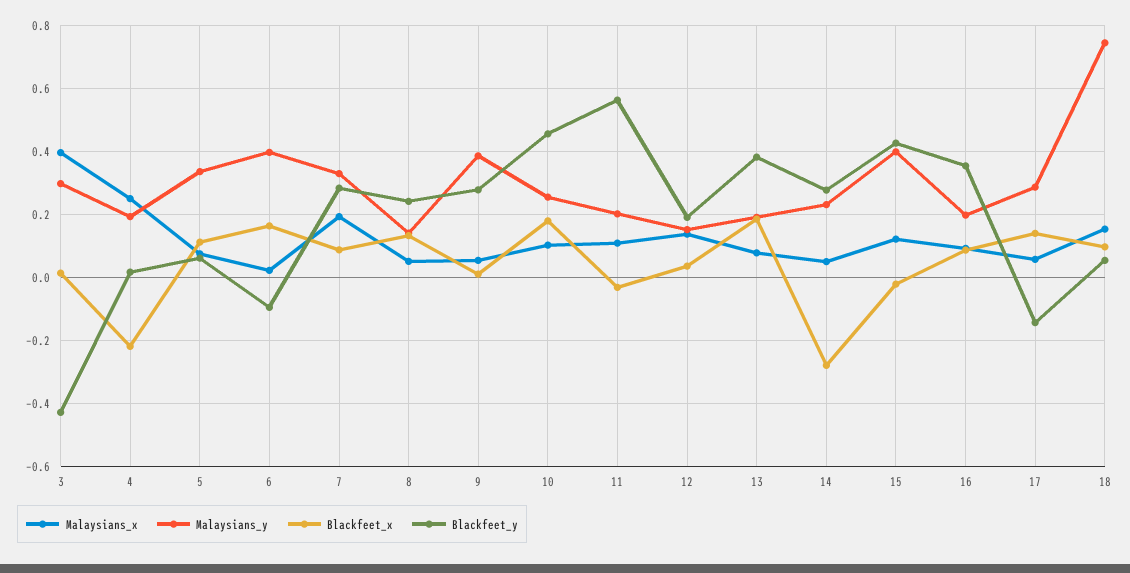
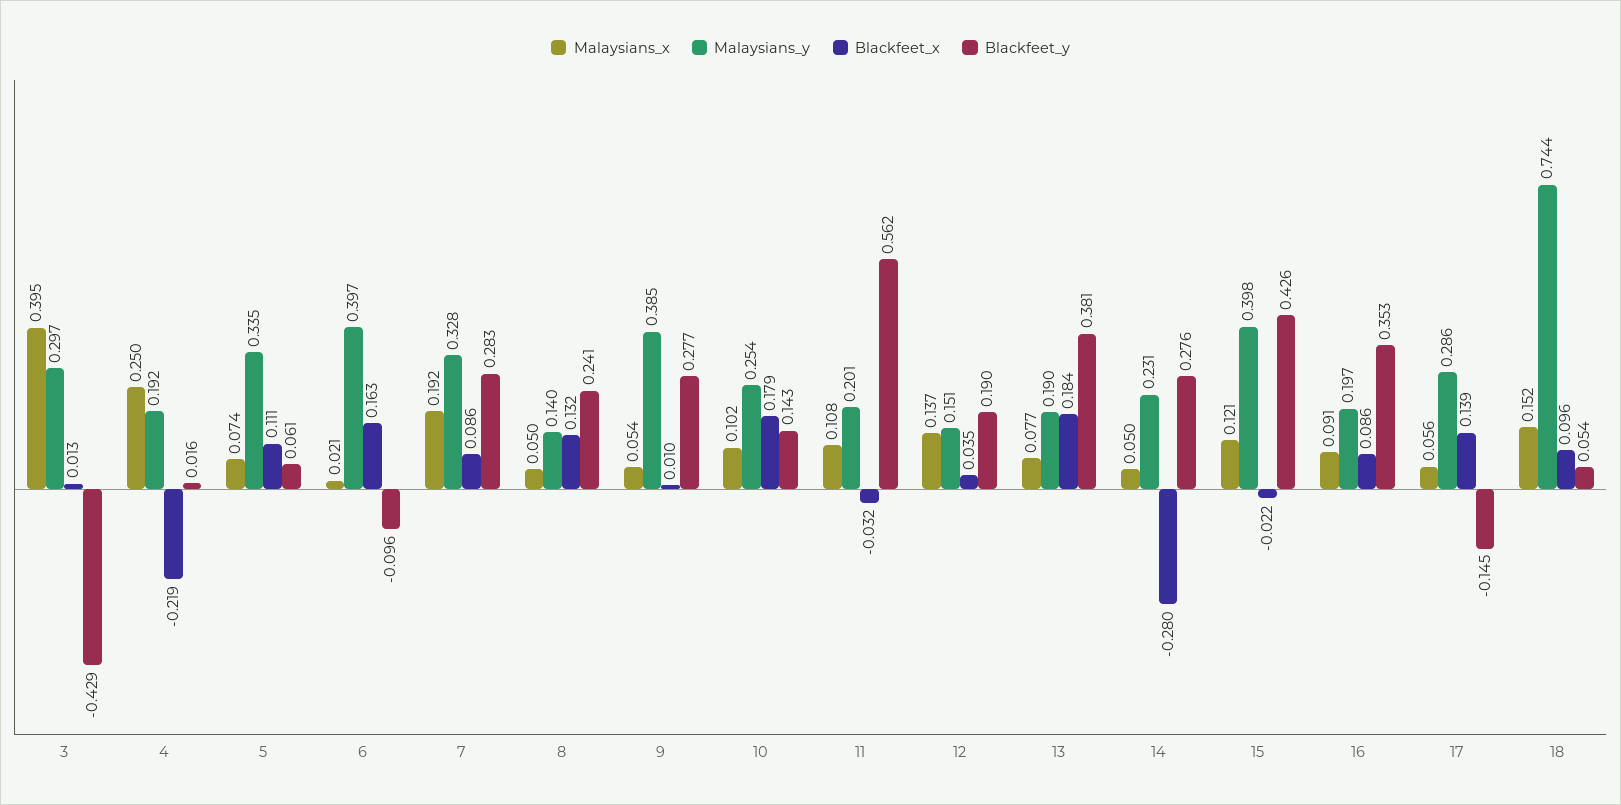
Blackfeet_y, 10: 0.46 -> 0.143

